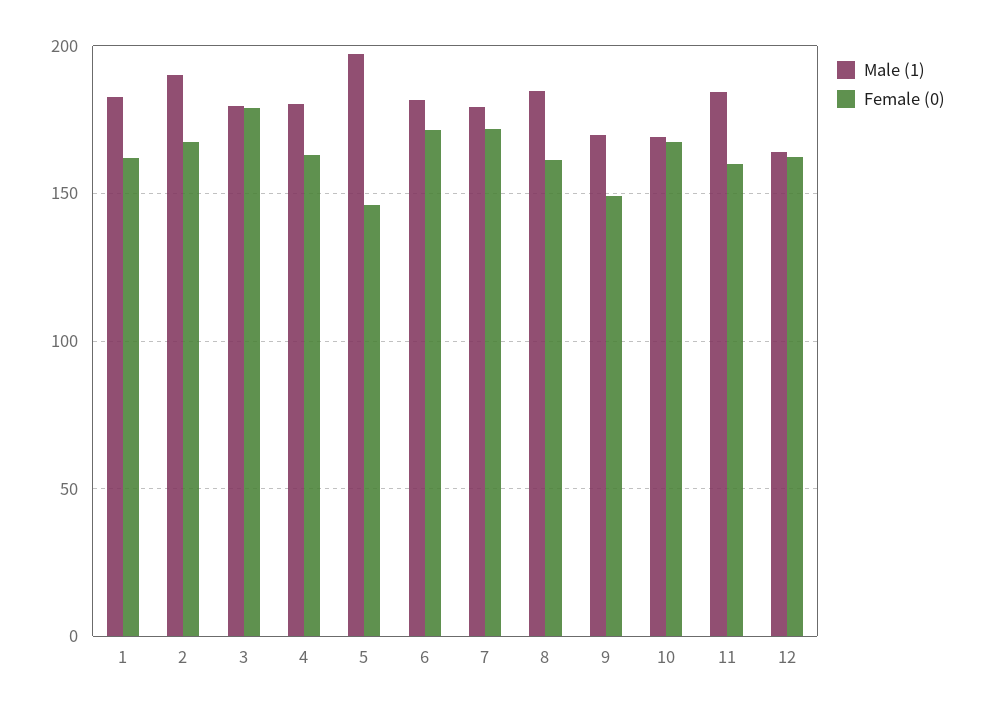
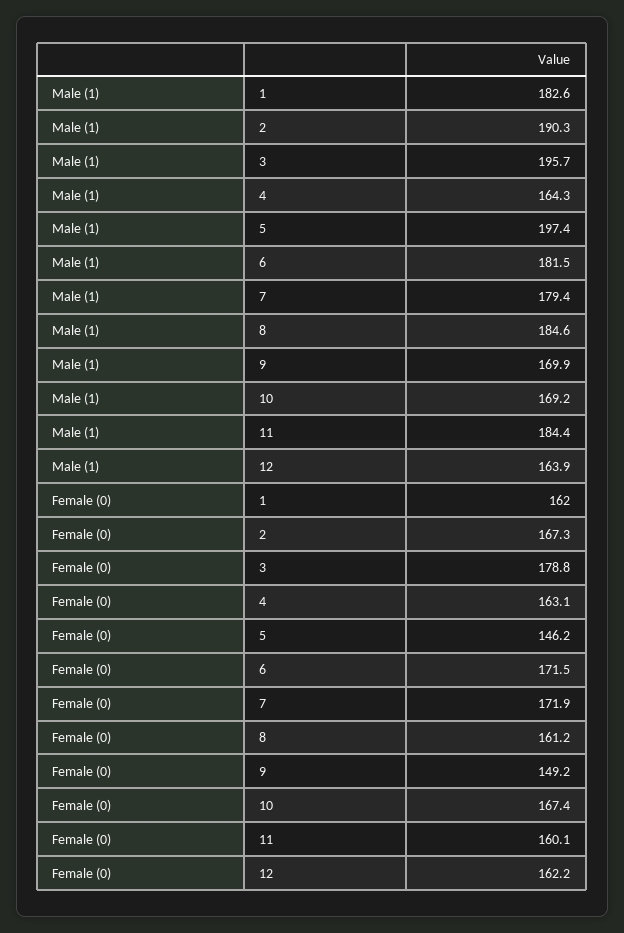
Male (1), 3: 180 -> 195.7
Male (1), 4: 180 -> 164.3

